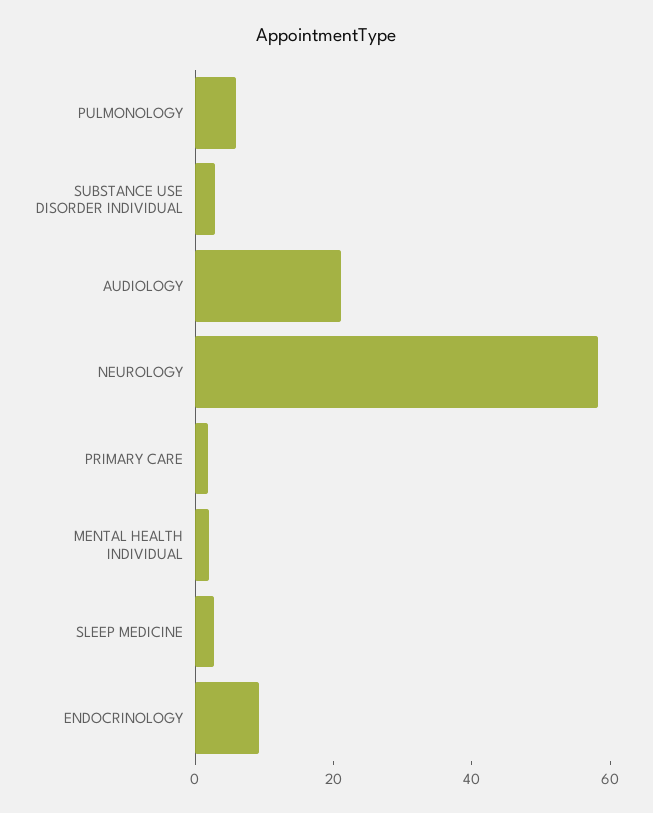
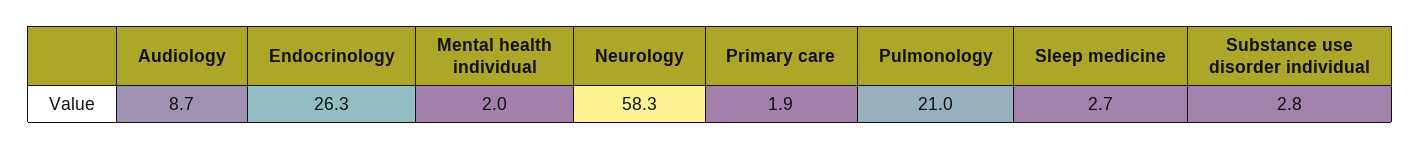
PULMONOLOGY: 5 -> 21
AUDIOLOGY: 20 -> 8.7
ENDOCRINOLOGY: 10 -> 26.3

